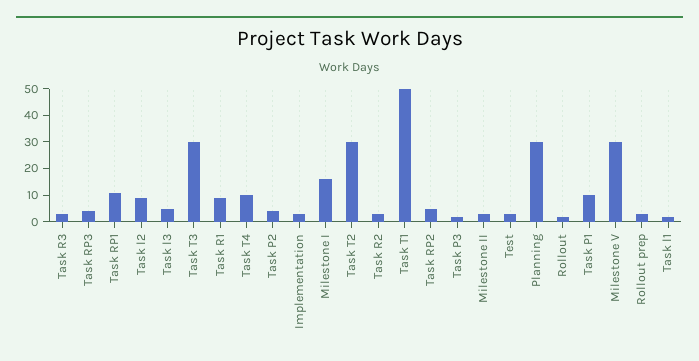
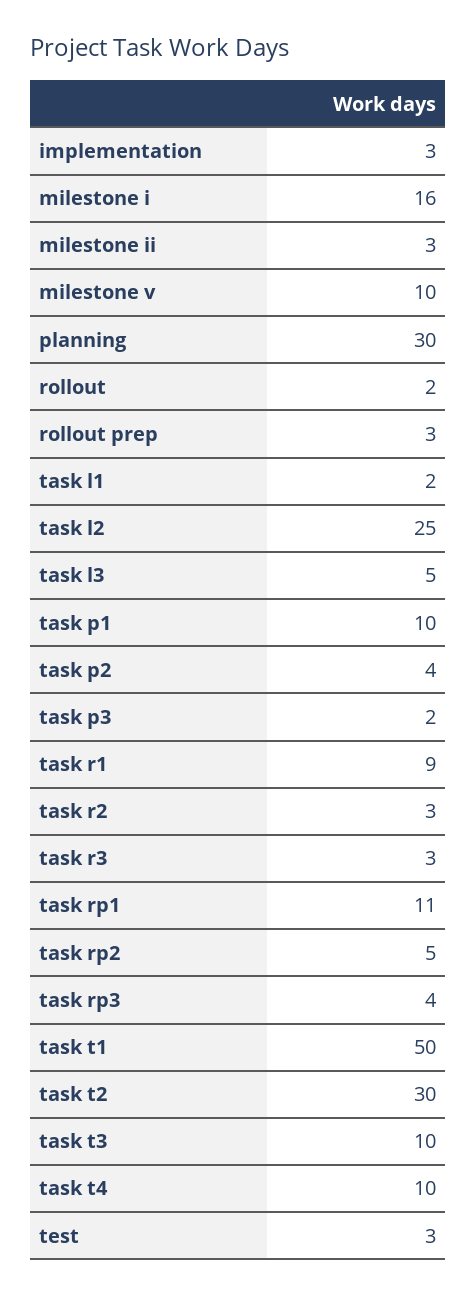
Task l2: 10 -> 25
Task T3: 30 -> 10
Milestone V: 30 -> 10

